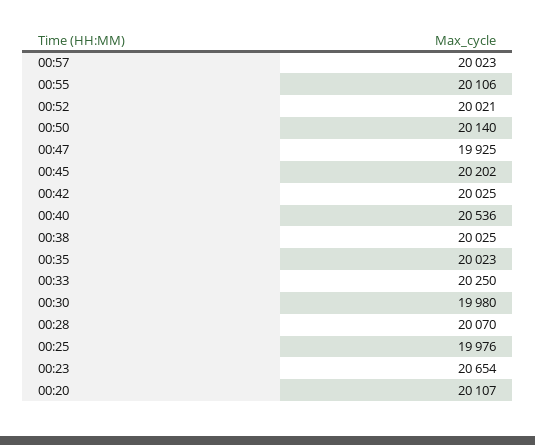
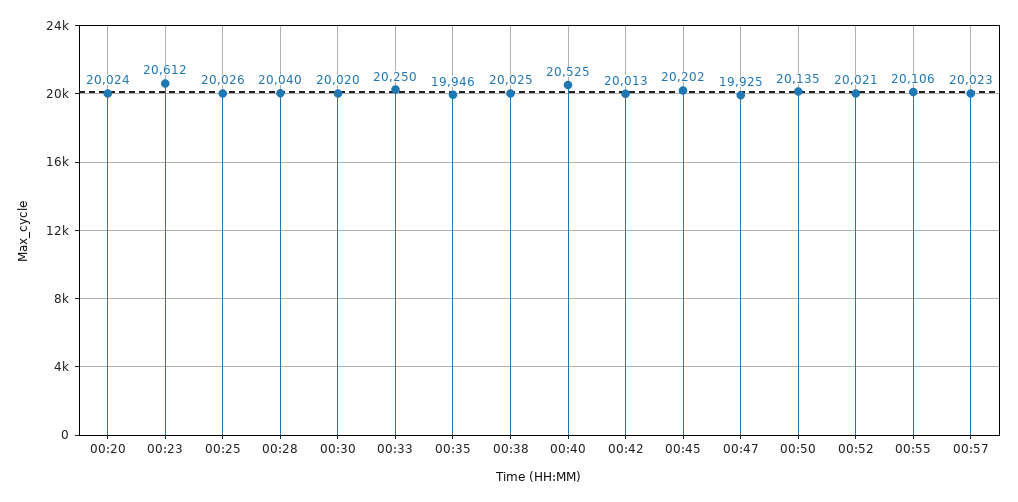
00:50: 20140 -> 20135
00:42: 20025 -> 20013
00:40: 20536 -> 20525
00:35: 20023 -> 19946
00:30: 19980 -> 20020
00:28: 20070 -> 20040
00:25: 19976 -> 20026
00:23: 20654 -> 20612
00:20: 20107 -> 20024

